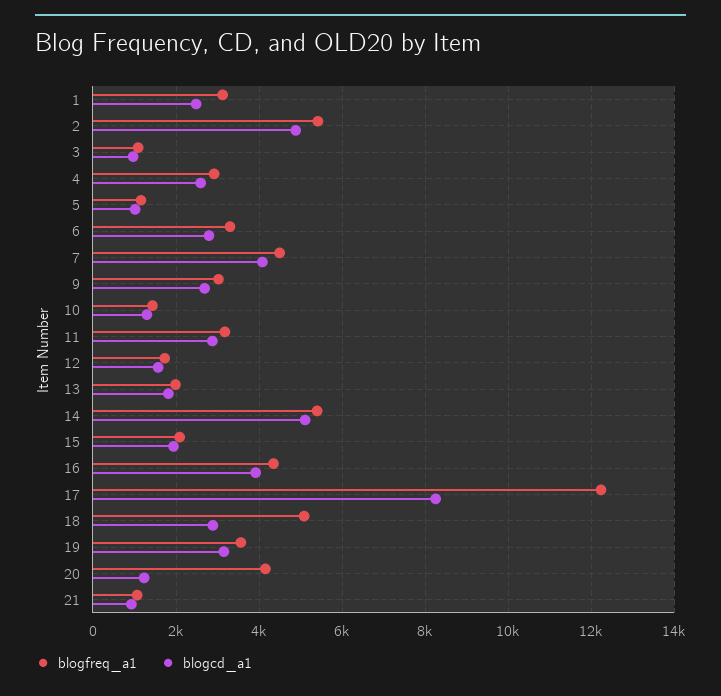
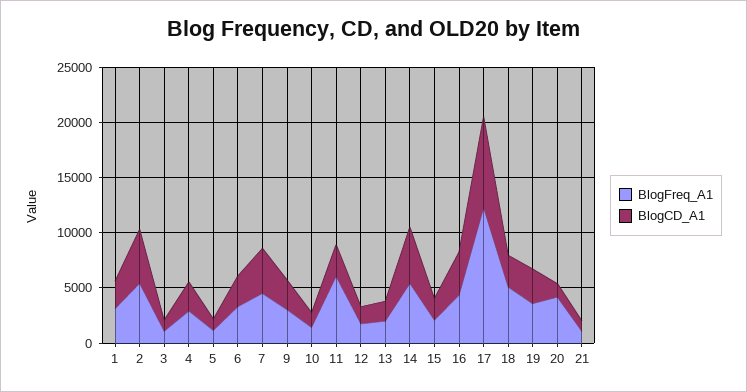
blogfreq_a1, 11: 3200 -> 6000

